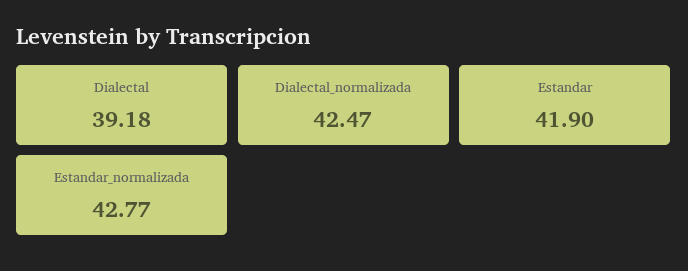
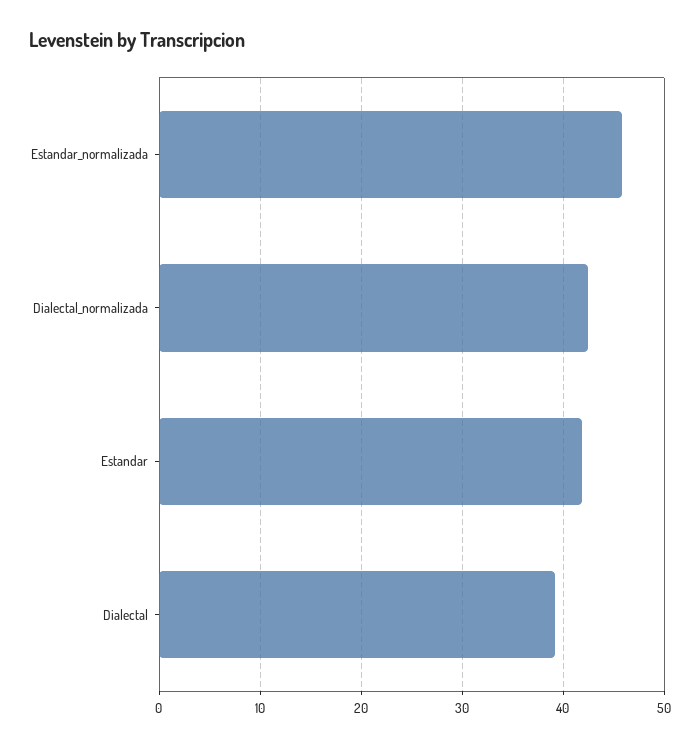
Estandar_normalizada: 42.77 -> 46

